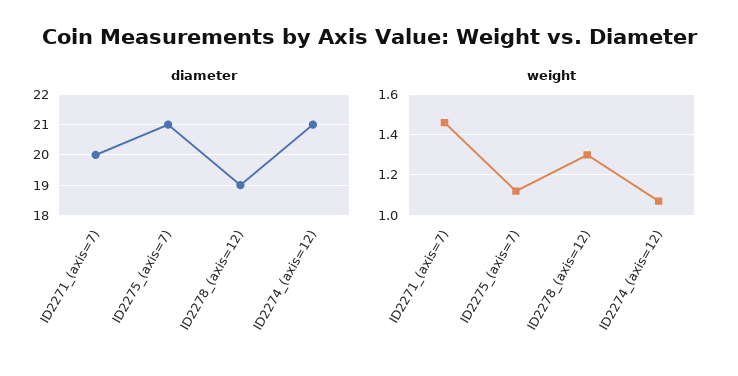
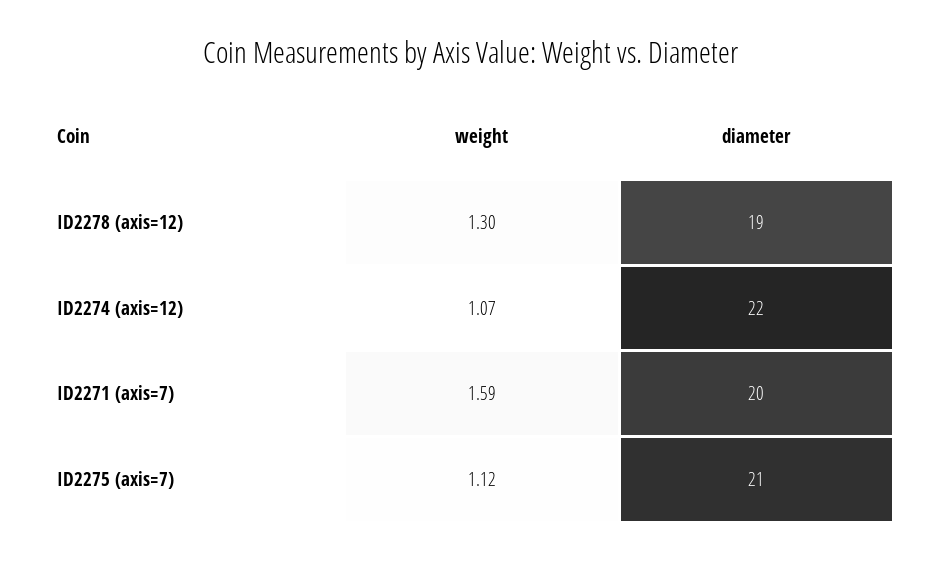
diameter, ID2274_(axis=12): 21 -> 22
weight, ID2271_(axis=7): 1.45 -> 1.59

